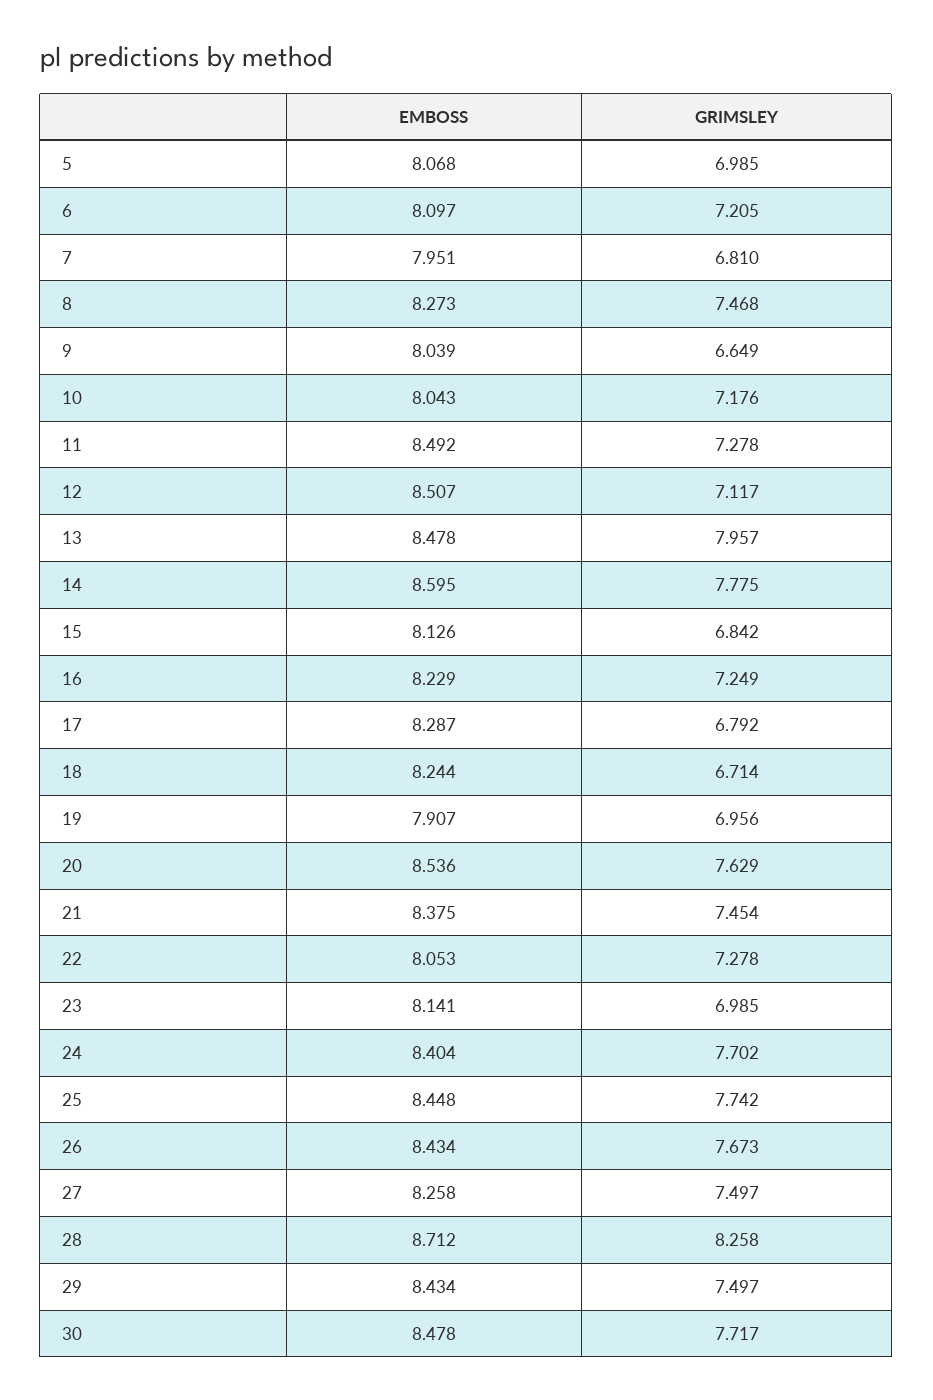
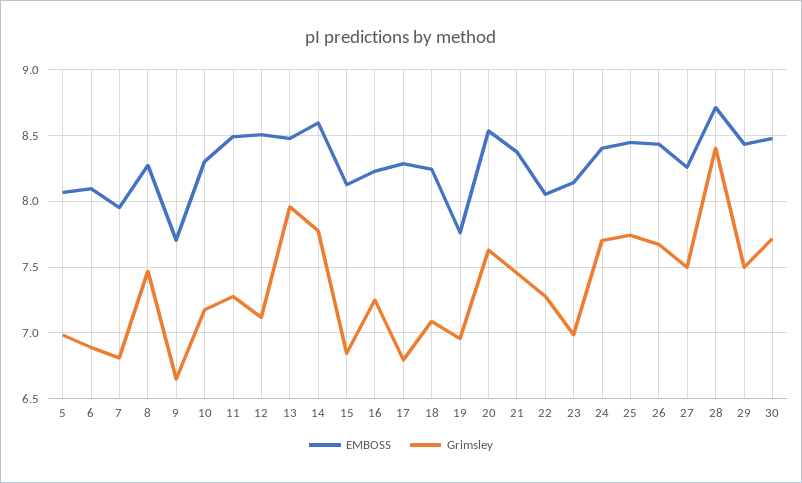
GRIMSLEY, 6: 7.205 -> 6.9
EMBOSS, 9: 8.039 -> 7.7
EMBOSS, 10: 8.043 -> 8.3
GRIMSLEY, 18: 6.714 -> 7.1
EMBOSS, 19: 7.907 -> 7.75
GRIMSLEY, 28: 8.258 -> 8.4

